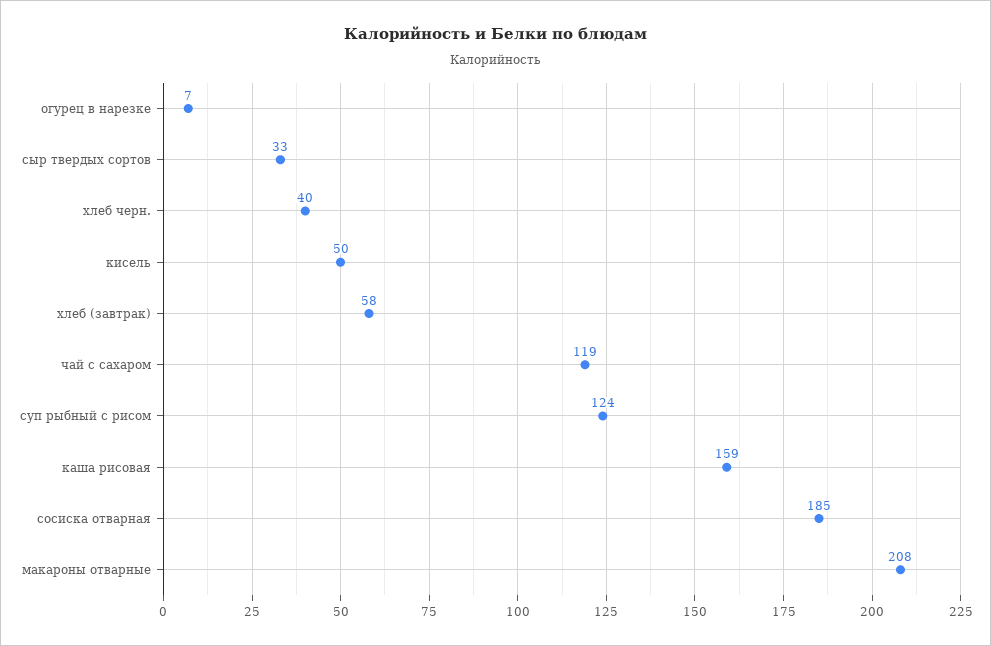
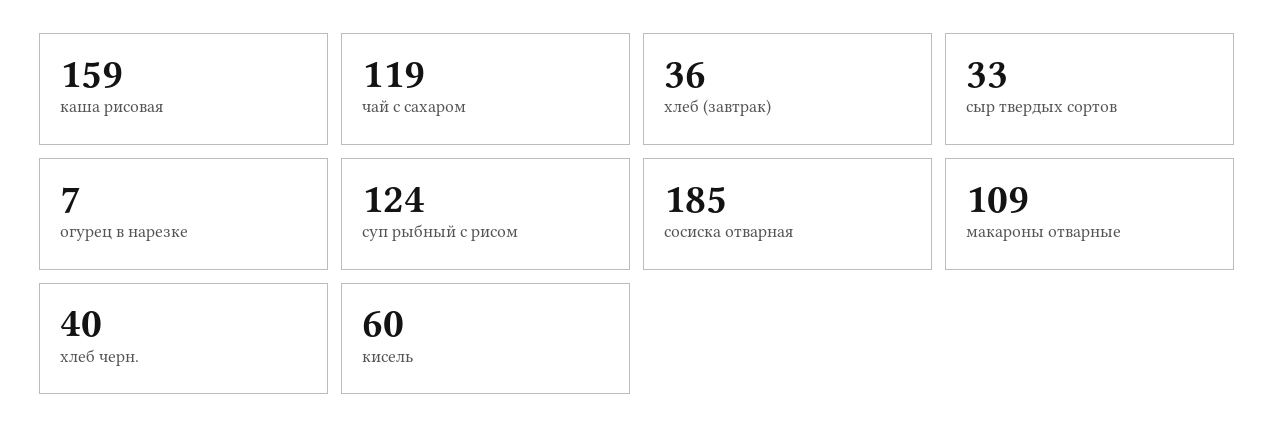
кисель: 50 -> 60
хлеб (завтрак): 58 -> 36
макароны отварные: 208 -> 109

